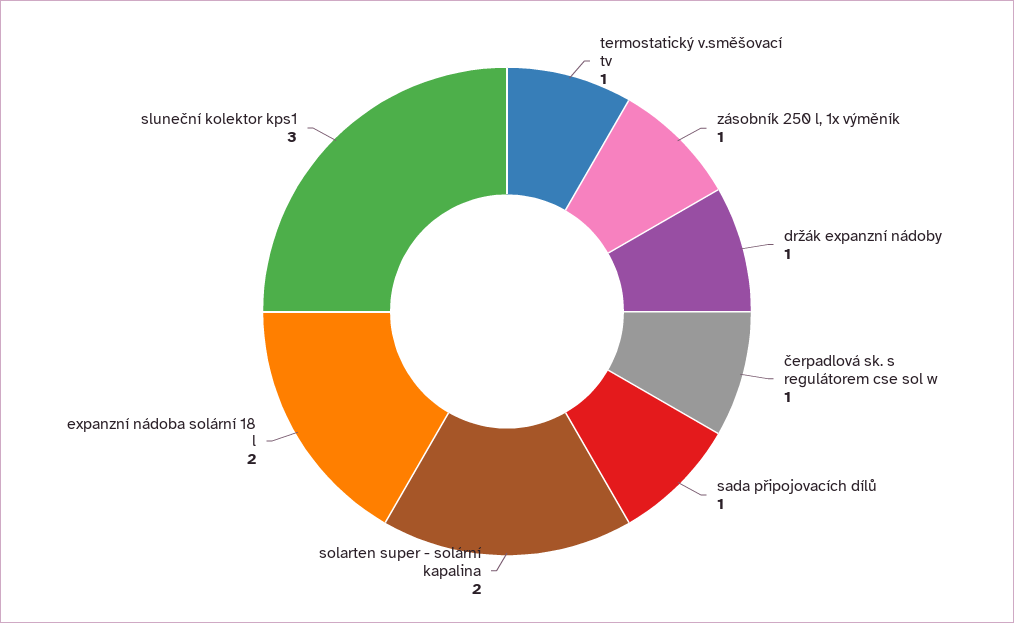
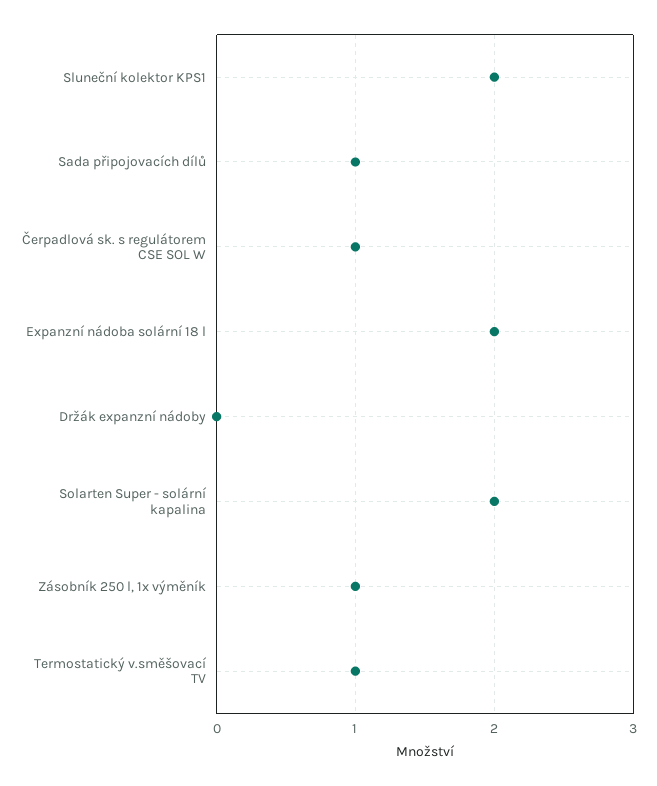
držák expanzní nádoby: 1 -> 0
sluneční kolektor kps1: 3 -> 2

